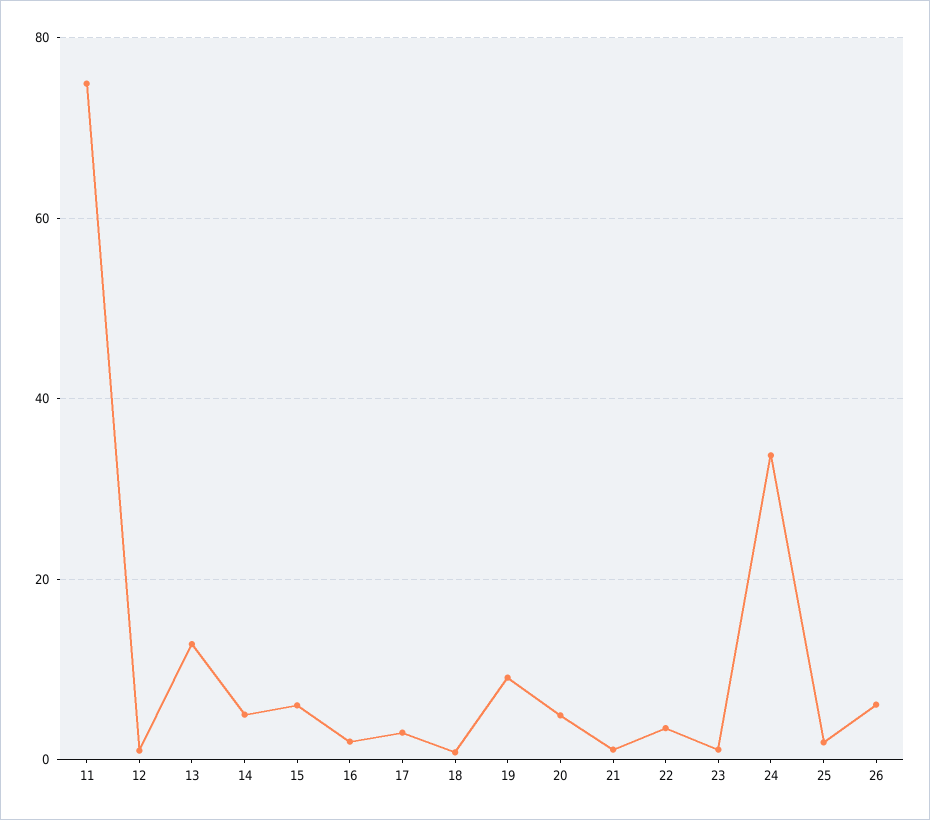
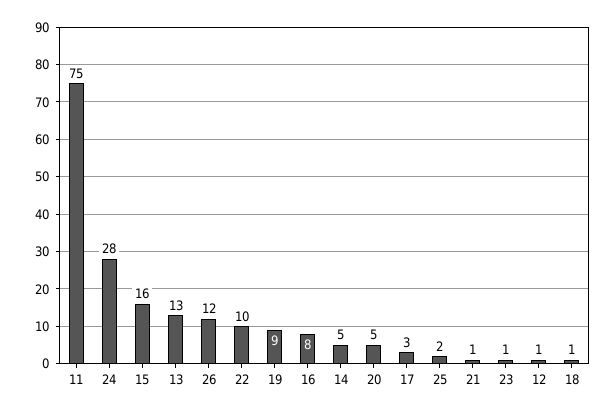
15: 6 -> 16
16: 2 -> 8
22: 4 -> 10
24: 34 -> 28
26: 6 -> 12

